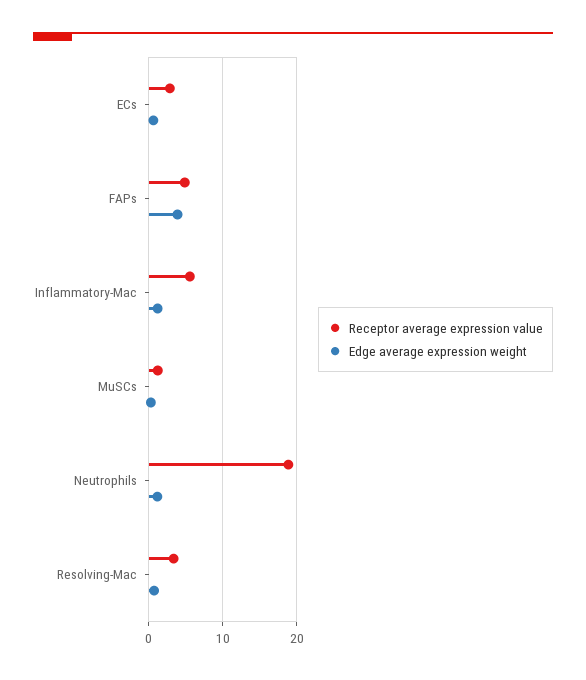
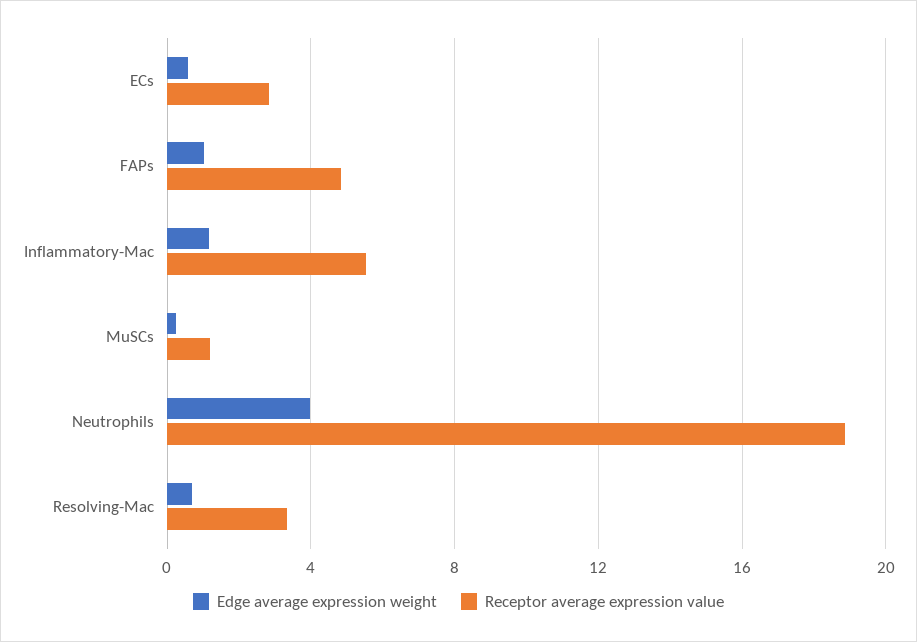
Edge average expression weight, FAPs: 4 -> 1
Edge average expression weight, Neutrophils: 1 -> 4

